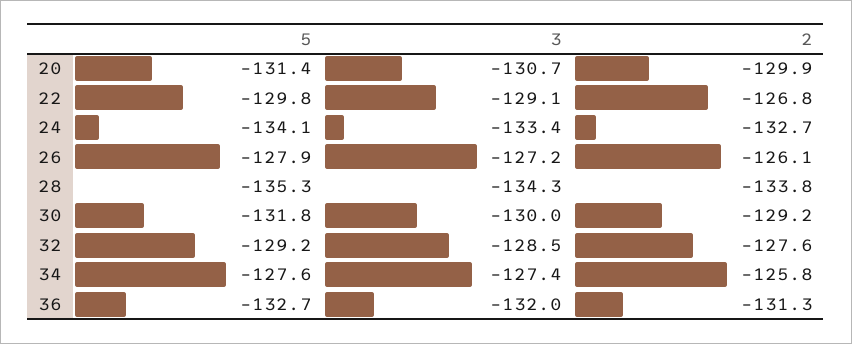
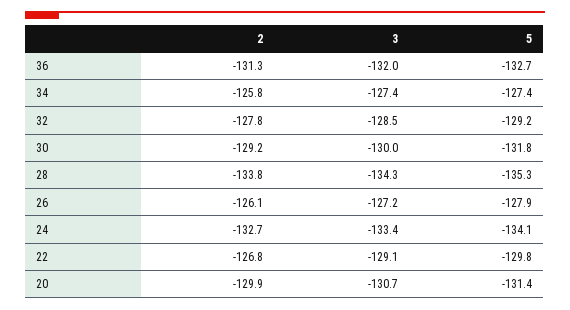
2, 32: -127.6 -> -127.8
5, 34: -127.6 -> -127.4

